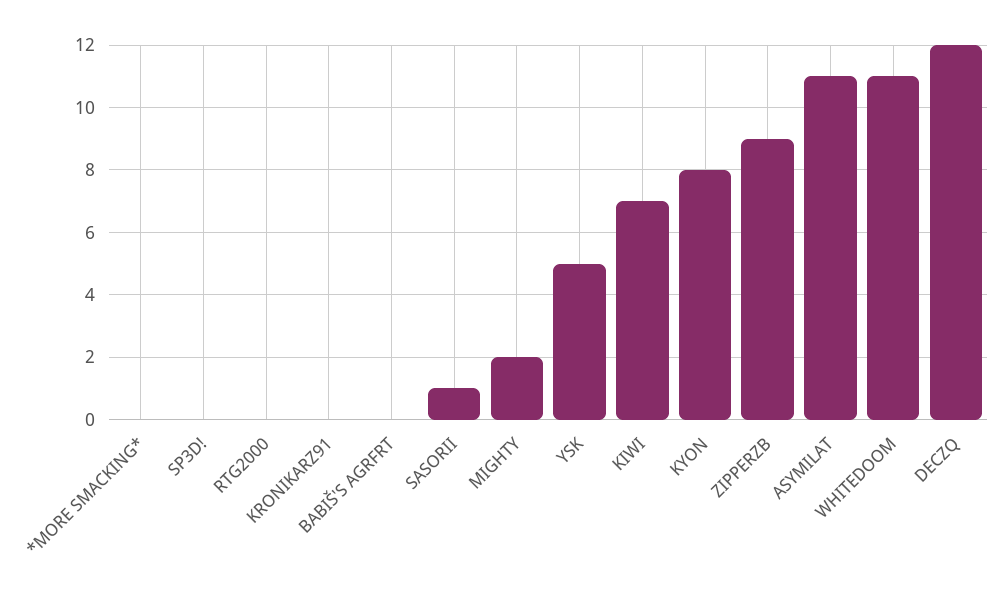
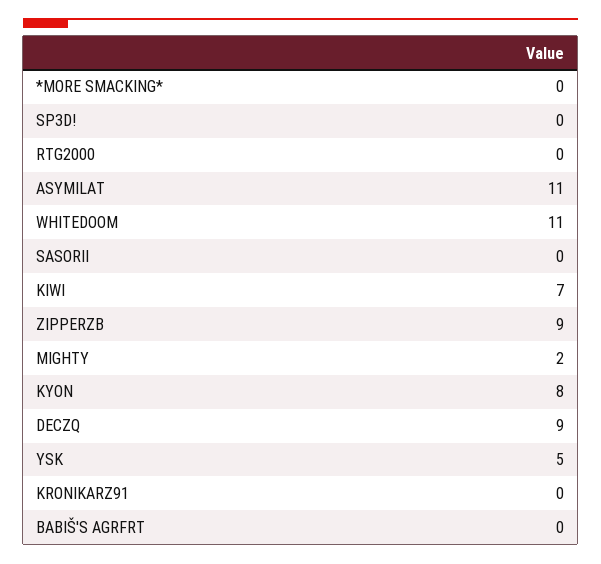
SASORII: 1 -> 0
DECZQ: 12 -> 9

